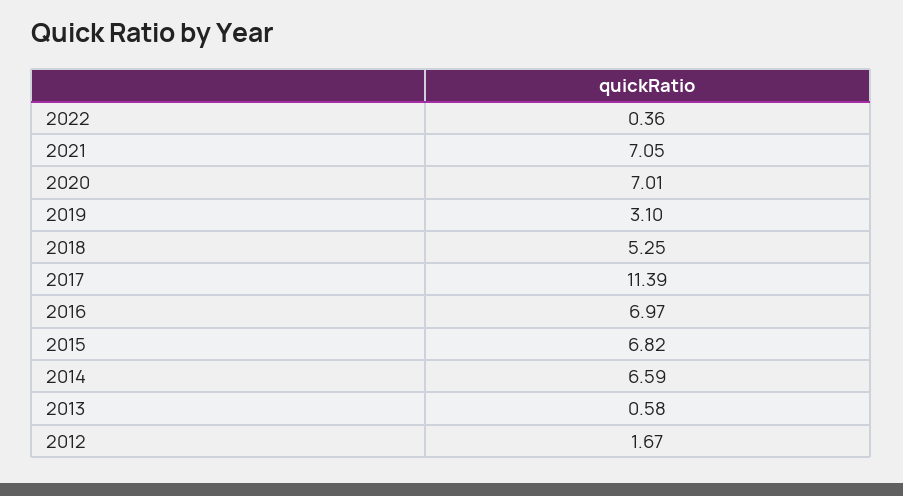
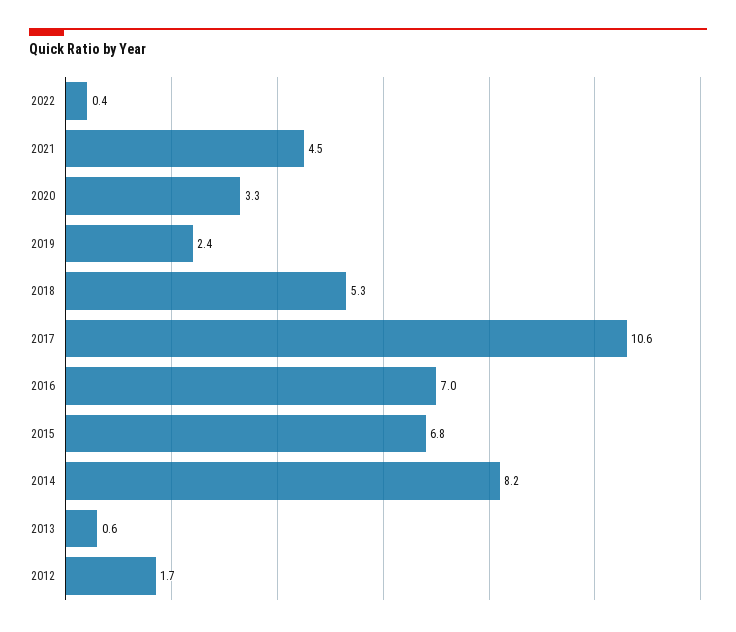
2021: 7.05 -> 4.5
2020: 7.01 -> 3.3
2019: 3.1 -> 2.4
2017: 11.39 -> 10.6
2014: 6.59 -> 8.2

